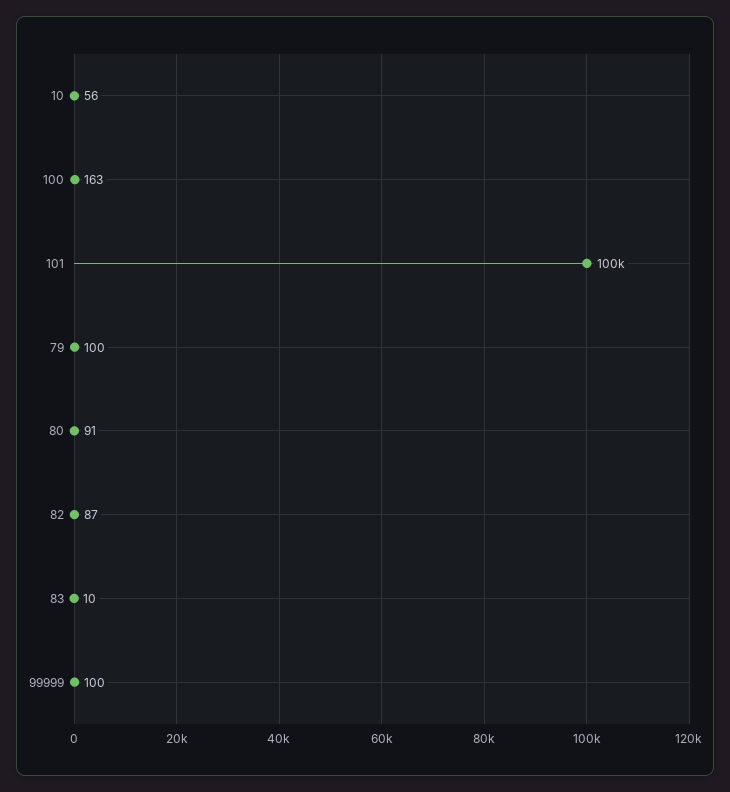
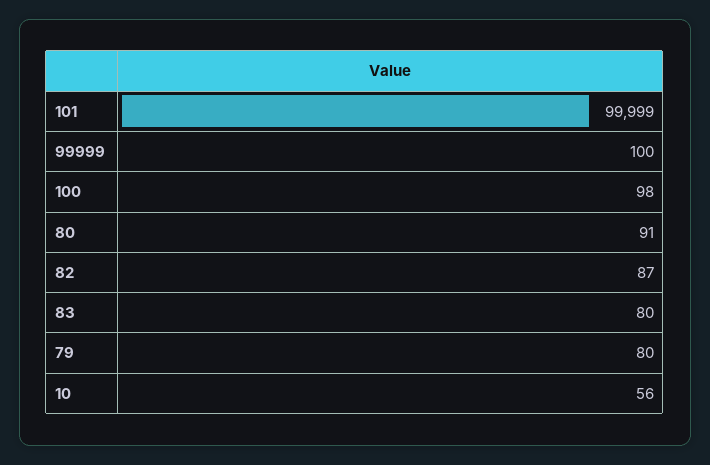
100: 163 -> 98
79: 100 -> 80
83: 10 -> 80

